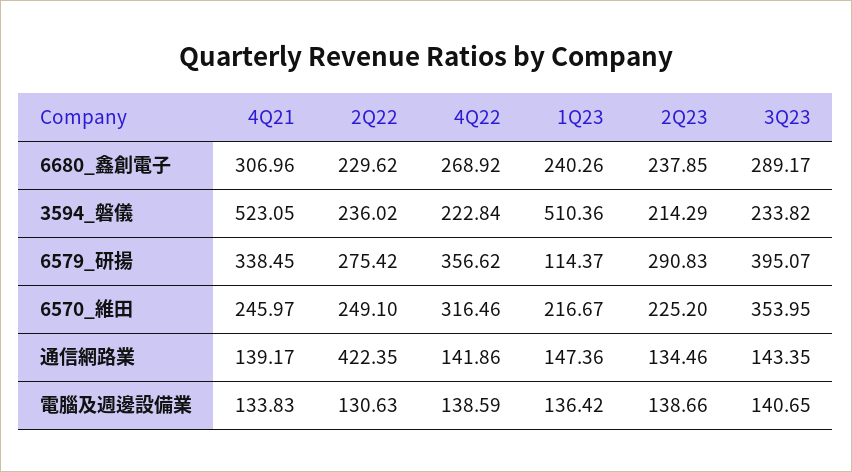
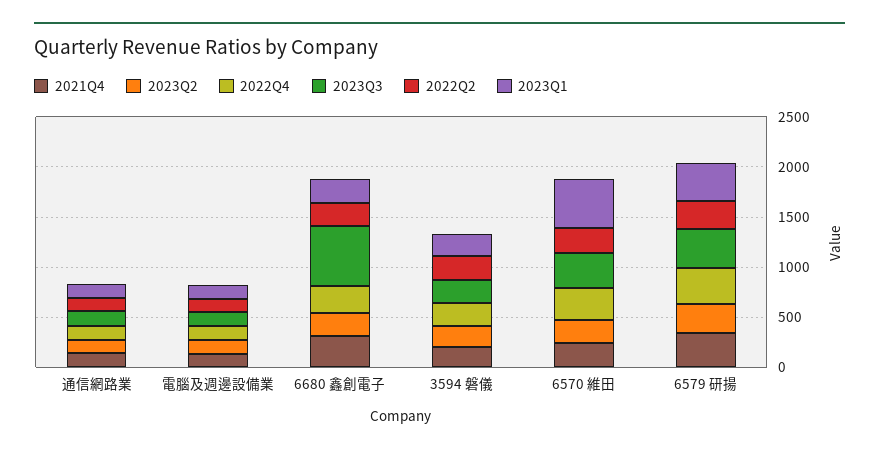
3Q23, 6680_鑫創電子: 289.17 -> 600
4Q21, 3594_磐儀: 523.05 -> 200
1Q23, 3594_磐儀: 510.36 -> 200
1Q23, 6579_研揚: 114.37 -> 400
1Q23, 6570_維田: 216.67 -> 500
2Q22, 通信網路業: 422.35 -> 100

